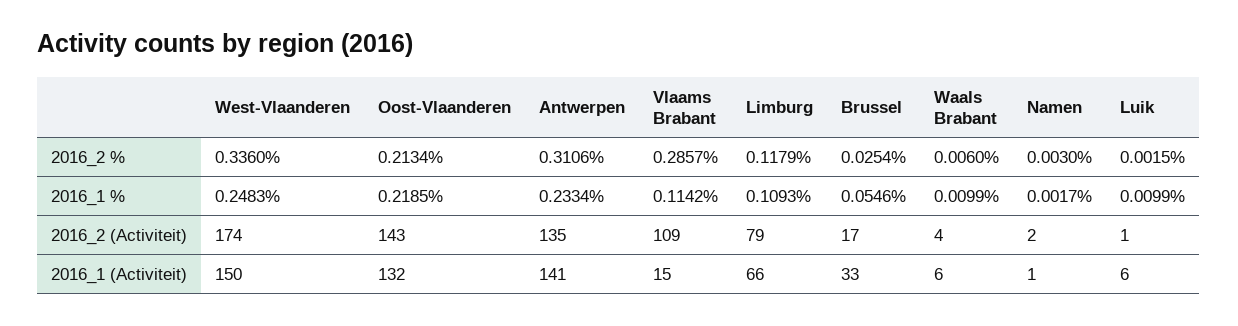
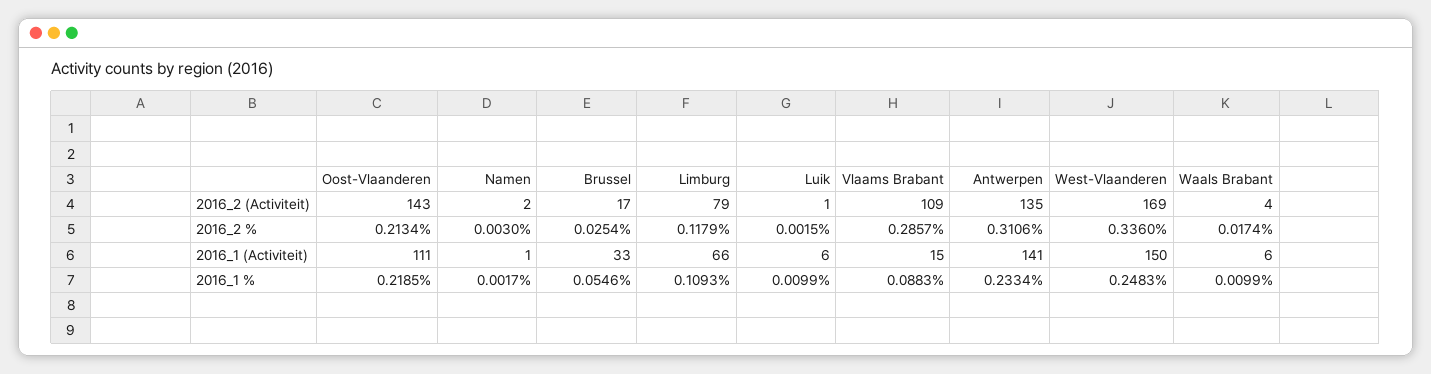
Waals Brabant, 2016_2 %: 0.006 -> 0.0174
Vlaams Brabant, 2016_1 %: 0.1142 -> 0.0883
West-Vlaanderen, 2016_2 (Activiteit): 174 -> 169
Oost-Vlaanderen, 2016_1 (Activiteit): 132 -> 111

